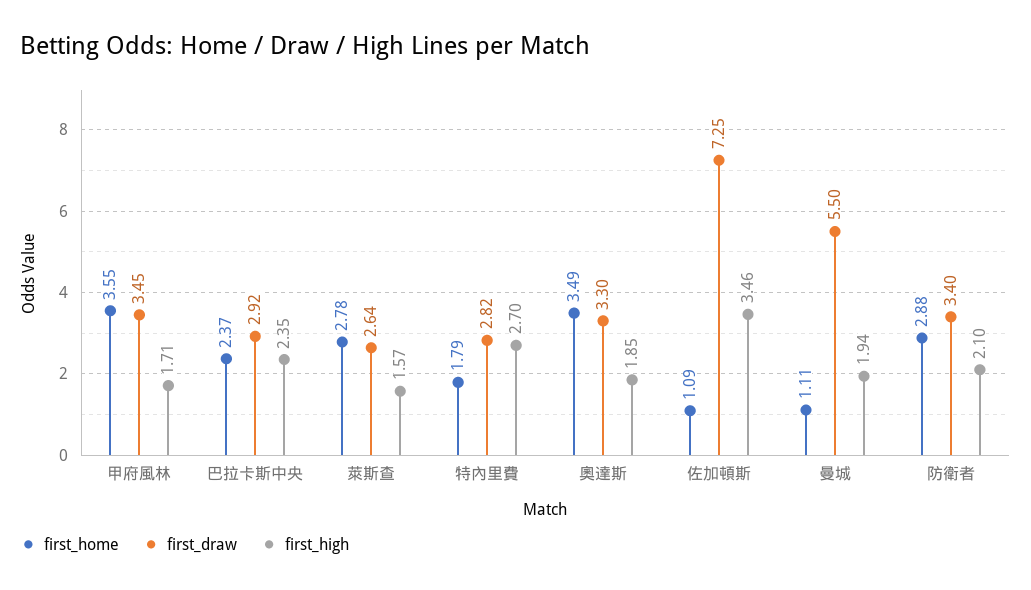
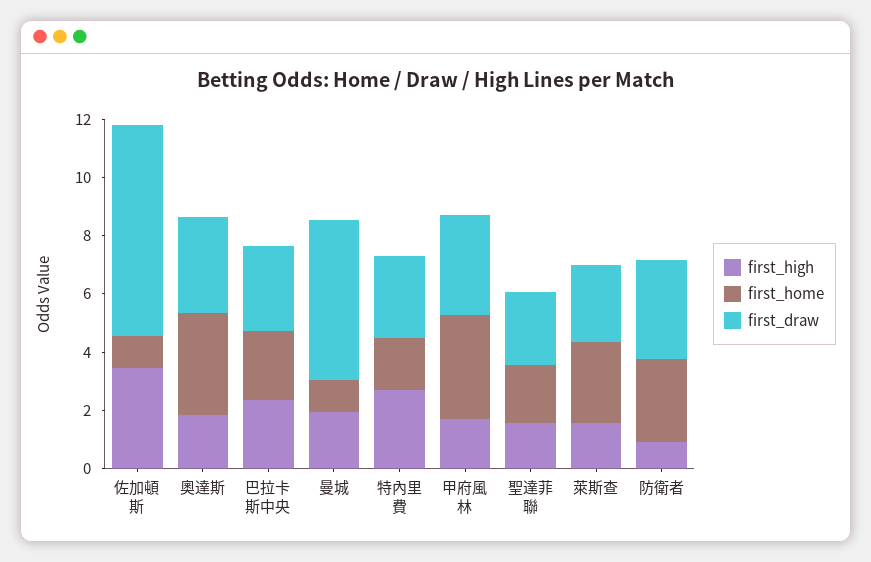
first_high, 防衛者: 2.1 -> 1
first_high, 聖達菲聯: none -> 1.5
first_home, 聖達菲聯: none -> 2
first_draw, 聖達菲聯: none -> 2.5

